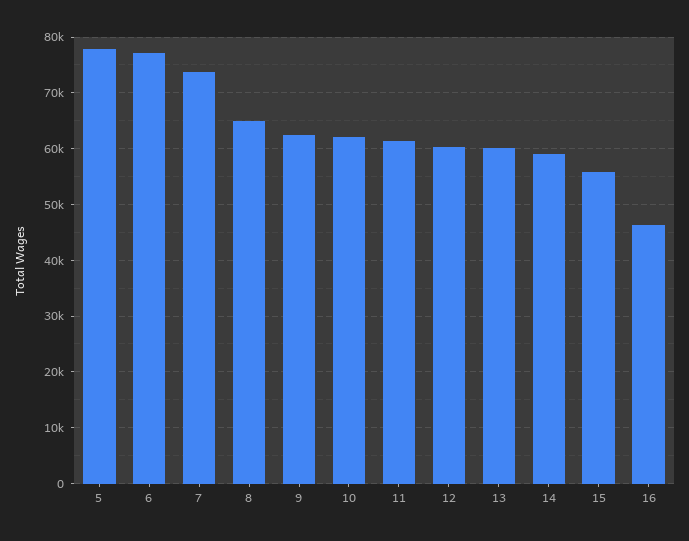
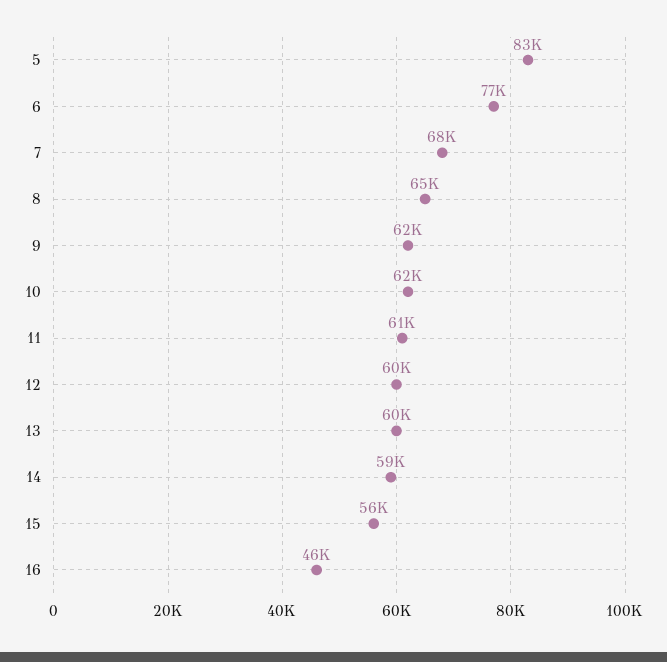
5: 78000 -> 83000
7: 74000 -> 68000

